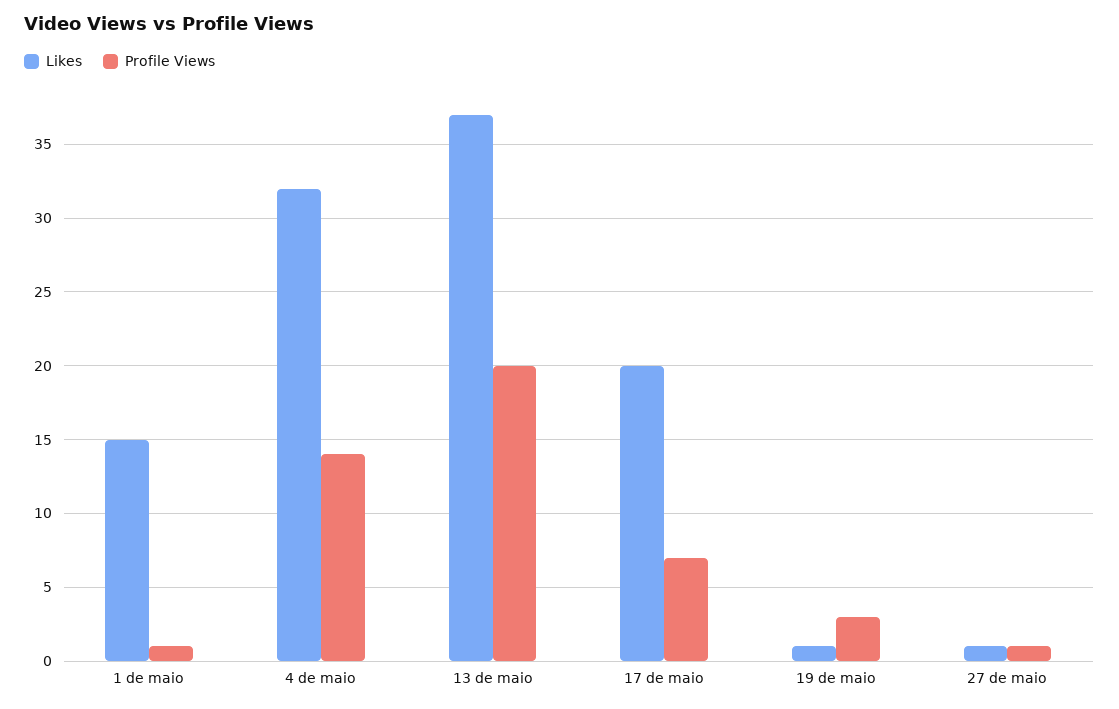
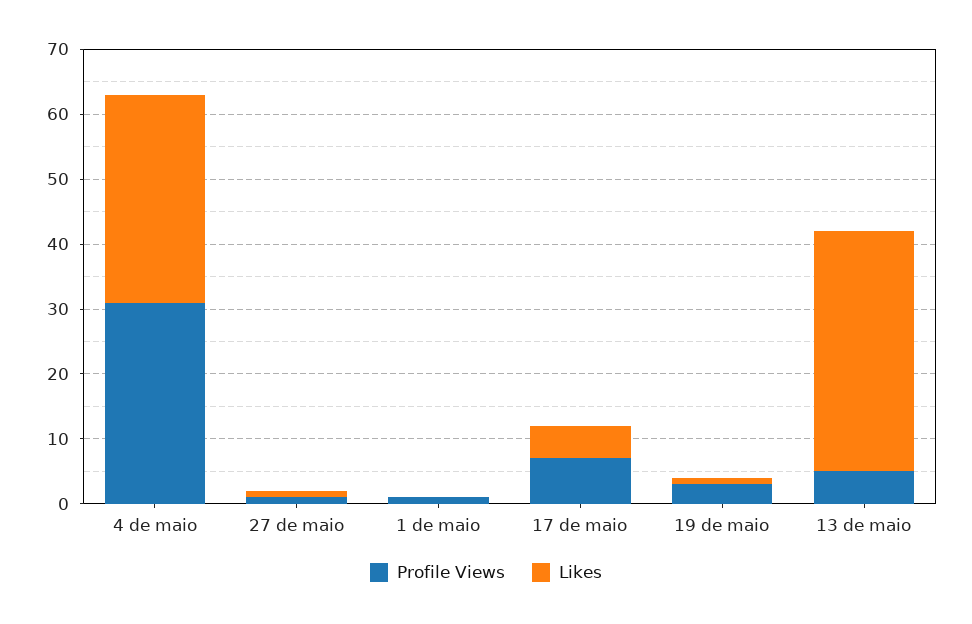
Likes, 1 de maio: 15 -> 0
Profile Views, 4 de maio: 14 -> 30
Profile Views, 13 de maio: 20 -> 5
Likes, 17 de maio: 20 -> 5

